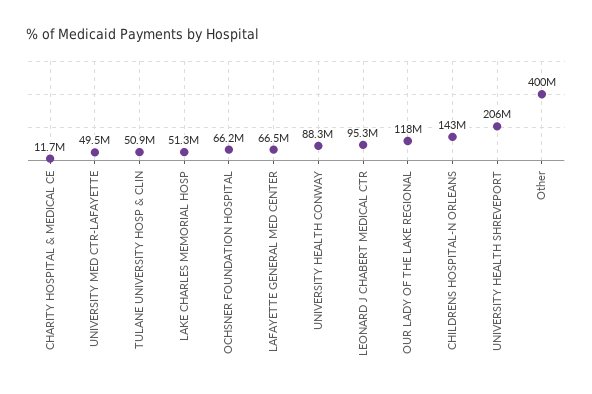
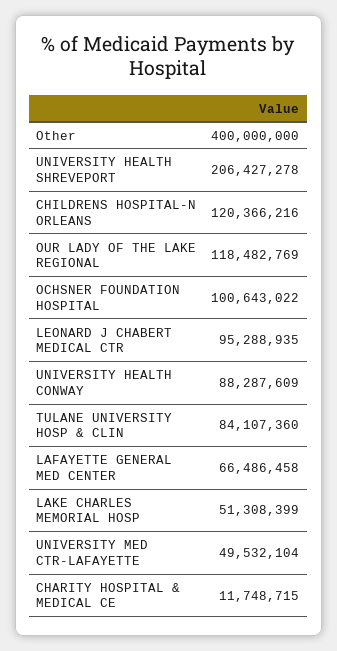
TULANE UNIVERSITY HOSP & CLIN: 50900000 -> 84107360
OCHSNER FOUNDATION HOSPITAL: 66200000 -> 100643022
CHILDRENS HOSPITAL-N ORLEANS: 143000000 -> 120366216

